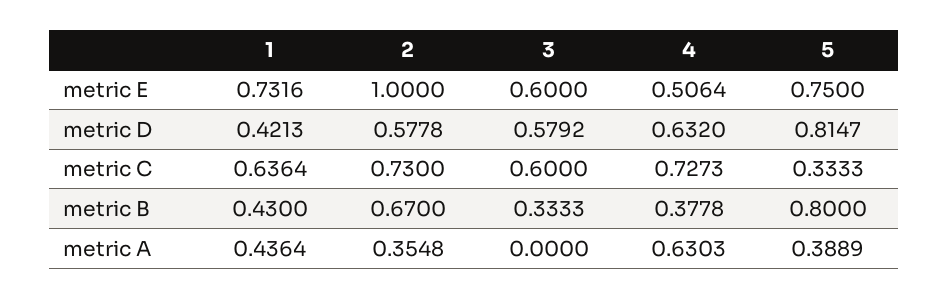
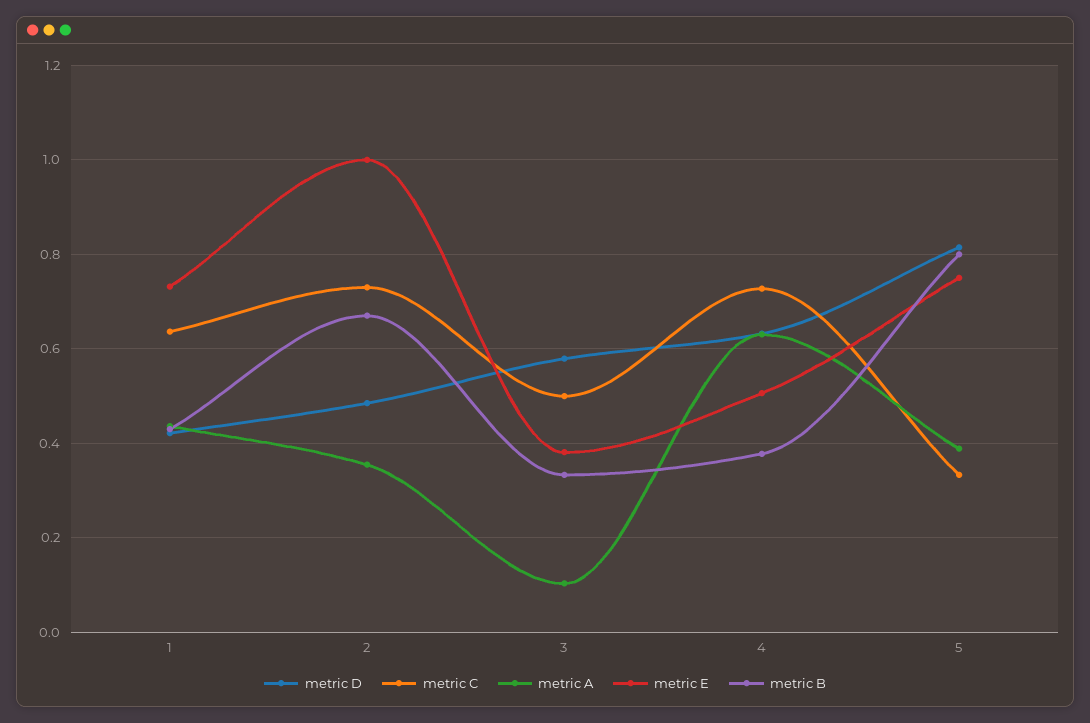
metric E, 3: 0.6 -> 0.38
metric D, 2: 0.5778 -> 0.48
metric C, 3: 0.6 -> 0.5
metric A, 3: 0 -> 0.1

